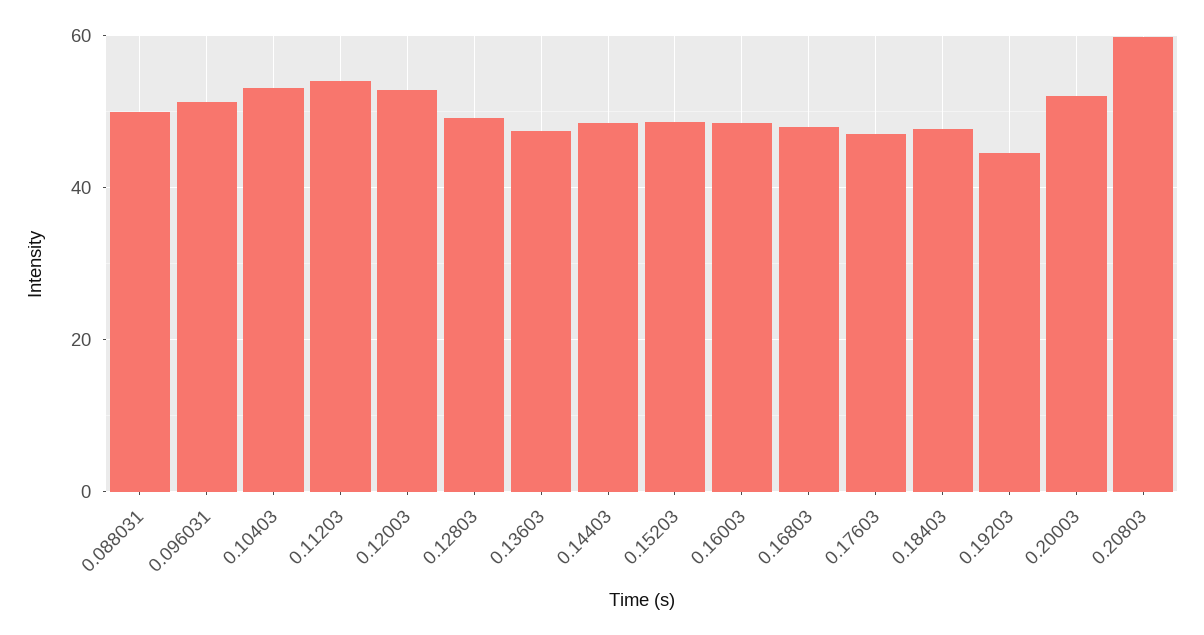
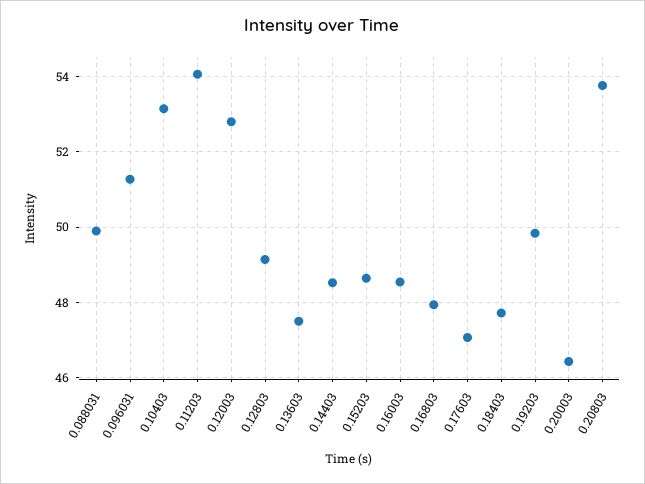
0.19203: 44 -> 49.8
0.20003: 52 -> 46.4
0.20803: 60 -> 53.8

